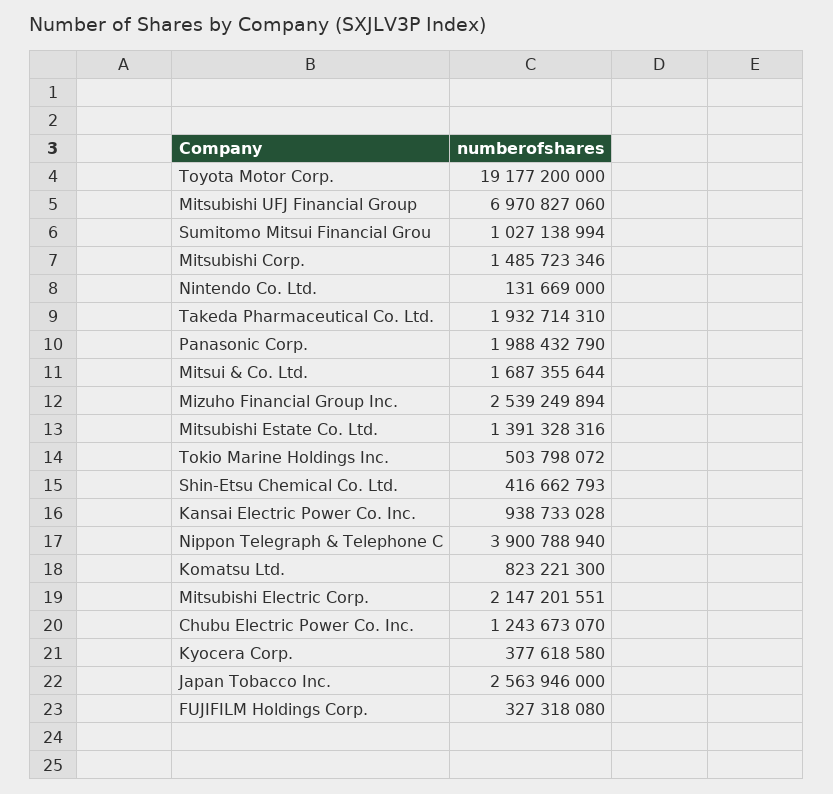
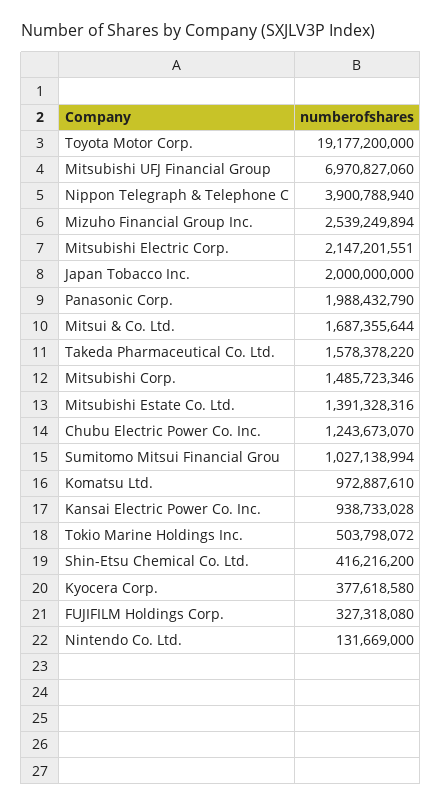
Takeda Pharmaceutical Co. Ltd.: 1932714310 -> 1578378220
Shin-Etsu Chemical Co. Ltd.: 416662793 -> 416216200
Komatsu Ltd.: 823221300 -> 972887610
Japan Tobacco Inc.: 2563946000 -> 2000000000

